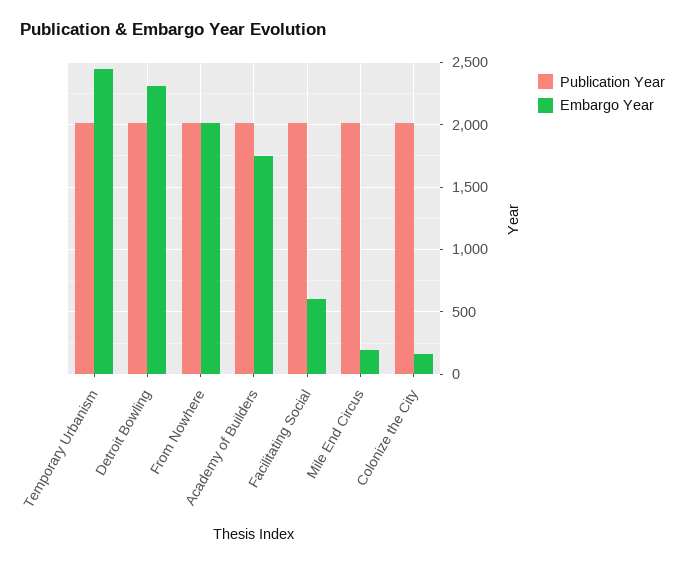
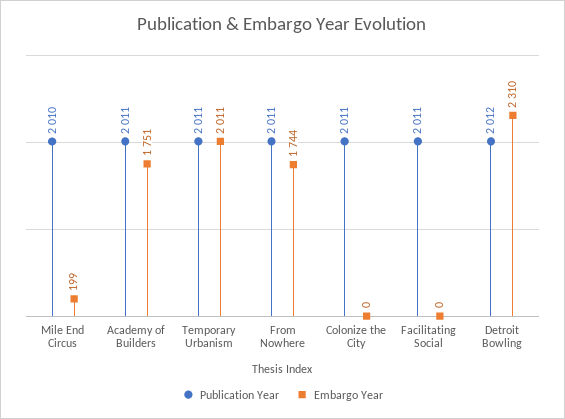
Embargo Year, Temporary Urbanism: 2450 -> 2011
Embargo Year, From Nowhere: 2000 -> 1744
Embargo Year, Facilitating Social: 600 -> 0
Embargo Year, Colonize the City: 150 -> 0

